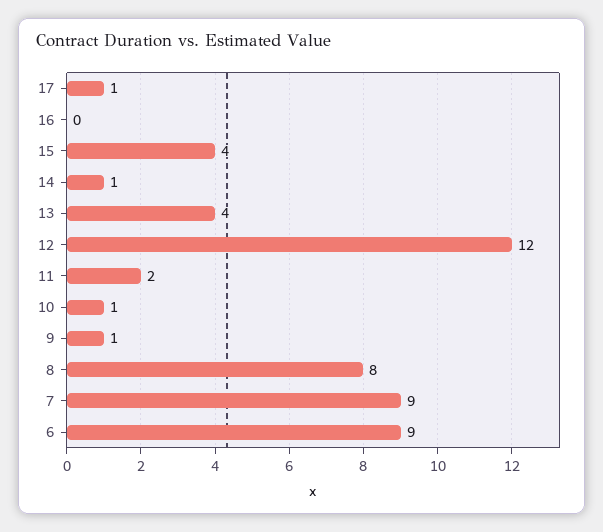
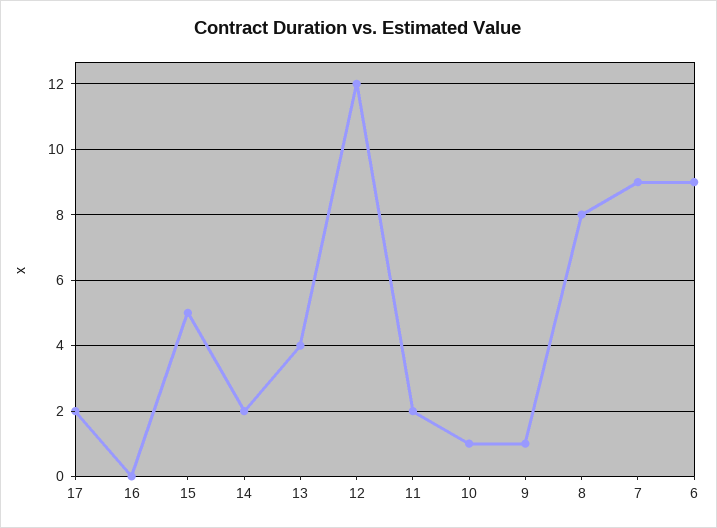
17: 1 -> 2
15: 4 -> 5
14: 1 -> 2

